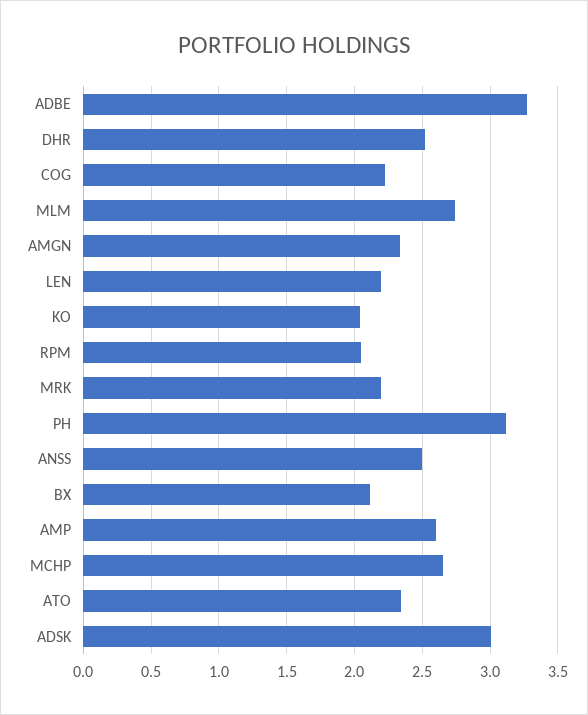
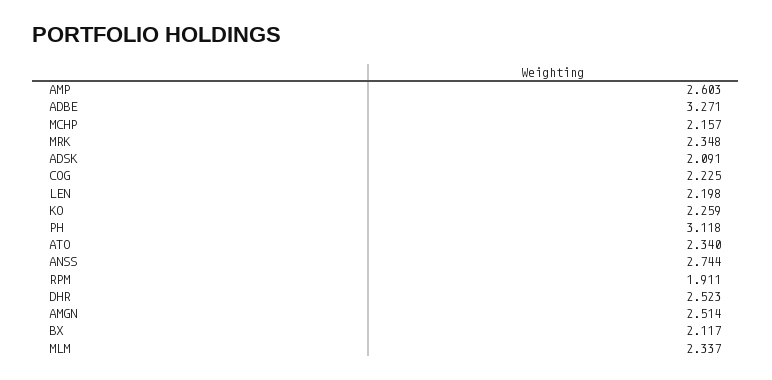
MLM: 2.75 -> 2.337
AMGN: 2.35 -> 2.514
KO: 2.05 -> 2.259
RPM: 2.05 -> 1.911
MRK: 2.2 -> 2.348
ANSS: 2.5 -> 2.744
MCHP: 2.65 -> 2.157
ADSK: 3 -> 2.091

